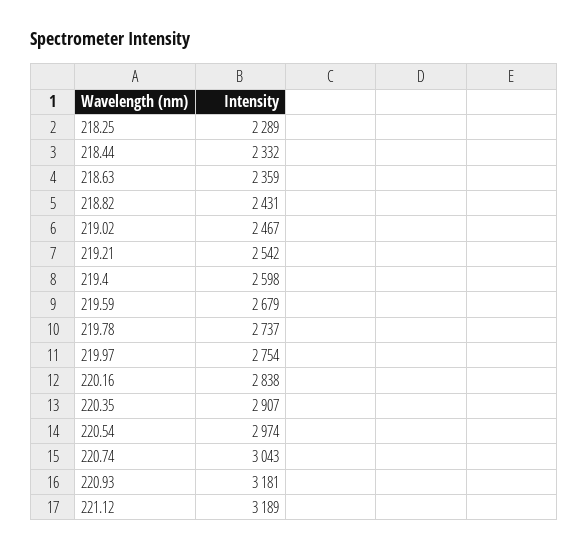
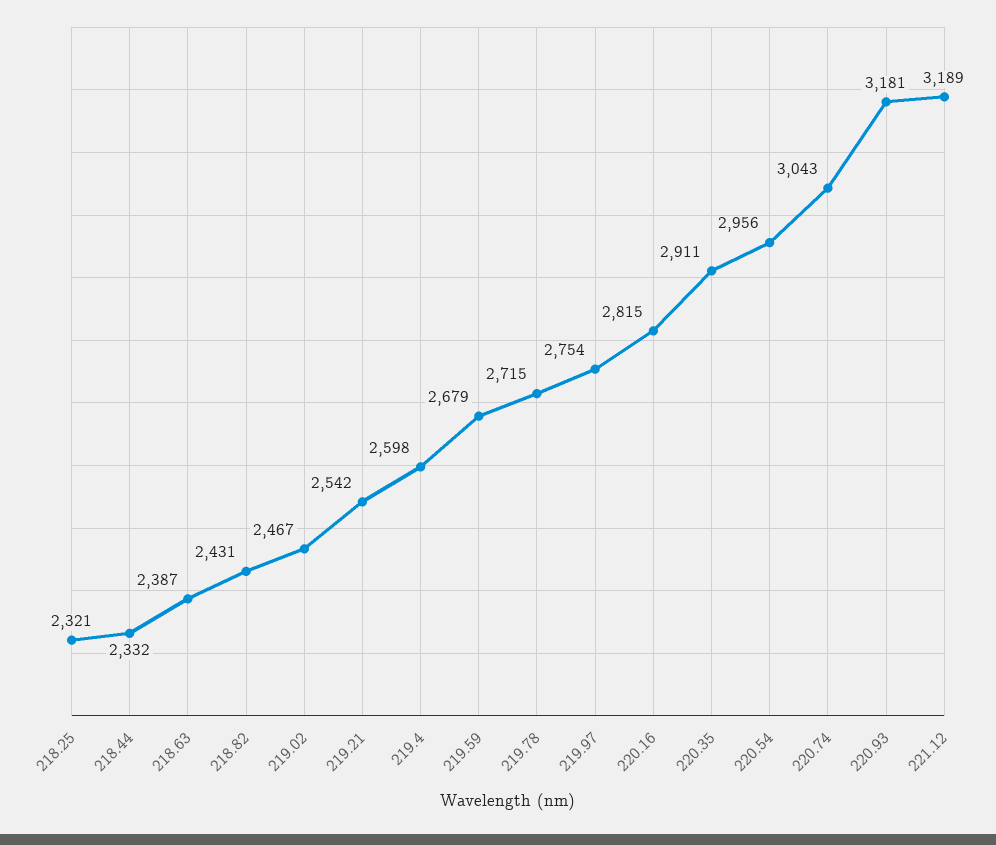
218.25: 2289 -> 2321
218.63: 2359 -> 2387
219.78: 2737 -> 2715
220.16: 2838 -> 2815
220.35: 2907 -> 2911
220.54: 2974 -> 2956

